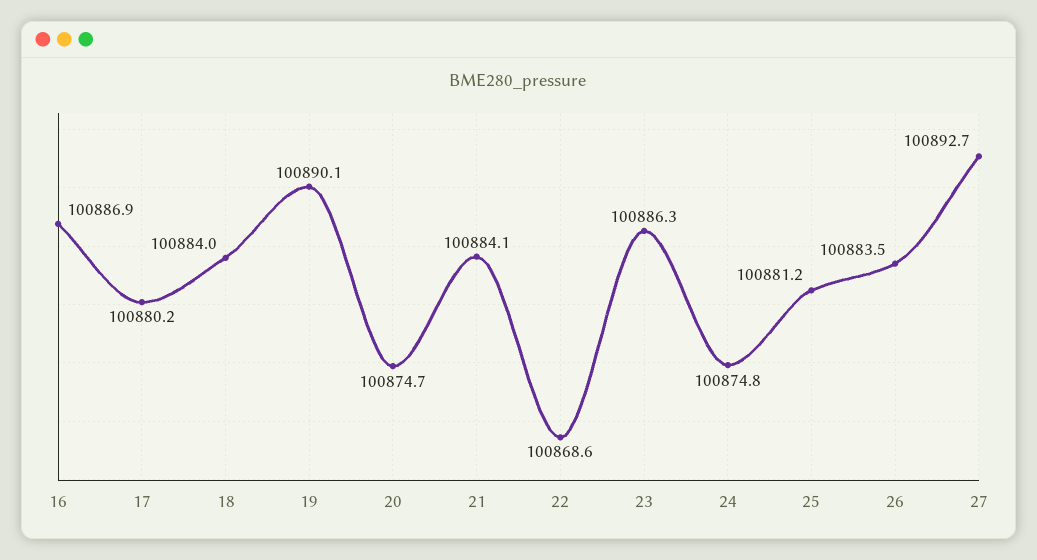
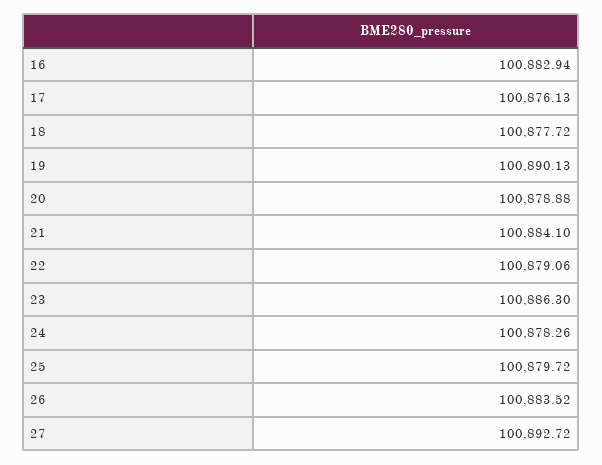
16: 100886.9 -> 100882.94
17: 100880.2 -> 100876.13
18: 100884 -> 100877.72
20: 100874.7 -> 100878.88
22: 100868.6 -> 100879.06
24: 100874.8 -> 100878.26
25: 100881.2 -> 100879.72

